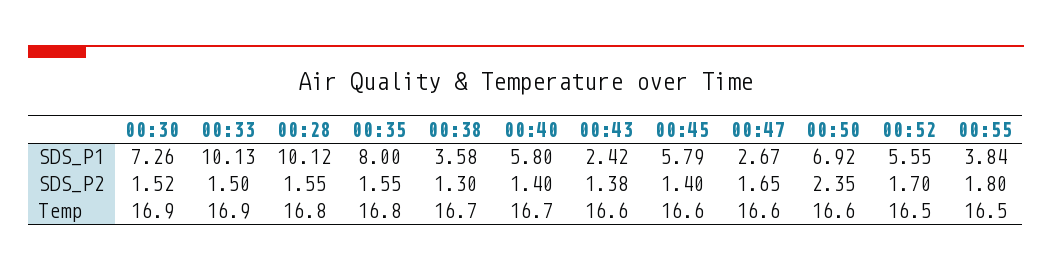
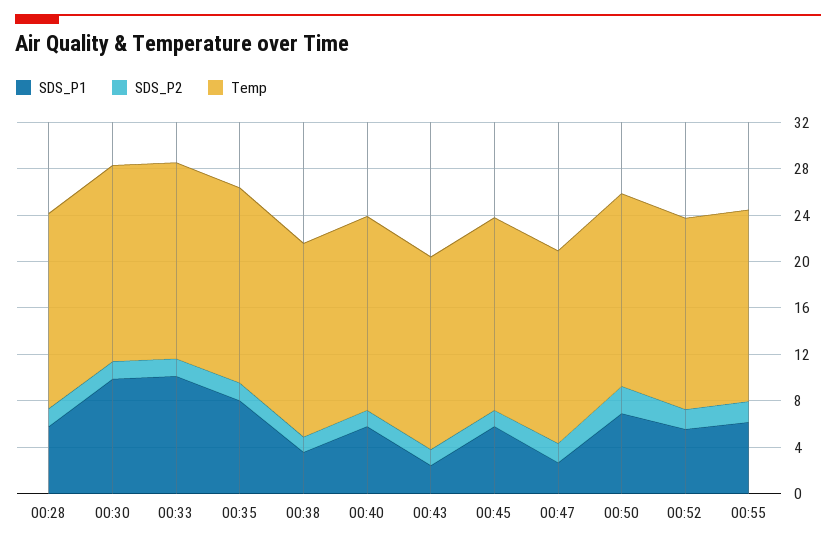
SDS_P1, 00:30: 7.26 -> 10
SDS_P1, 00:28: 10.12 -> 6
SDS_P1, 00:55: 3.84 -> 6

